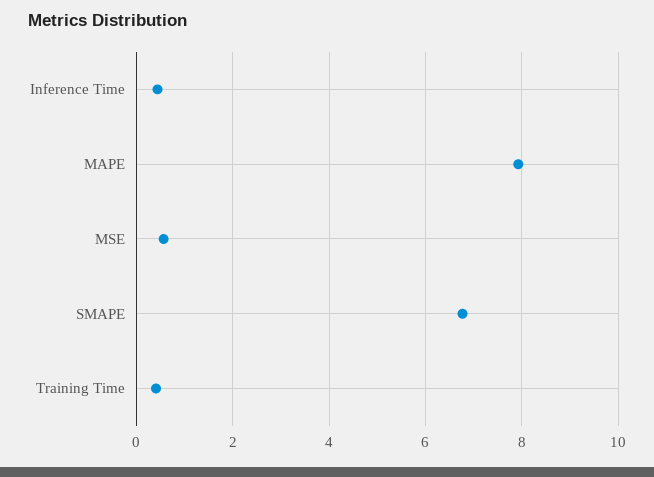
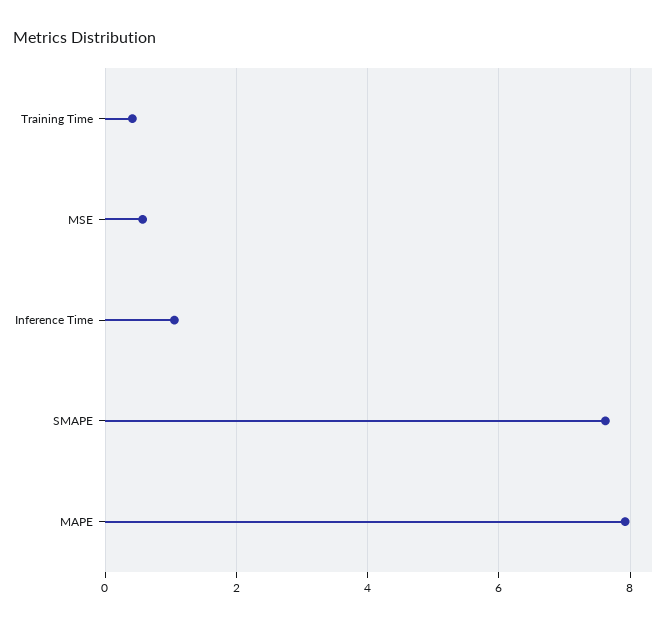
Inference Time: 0.4 -> 1
SMAPE: 6.8 -> 7.6

